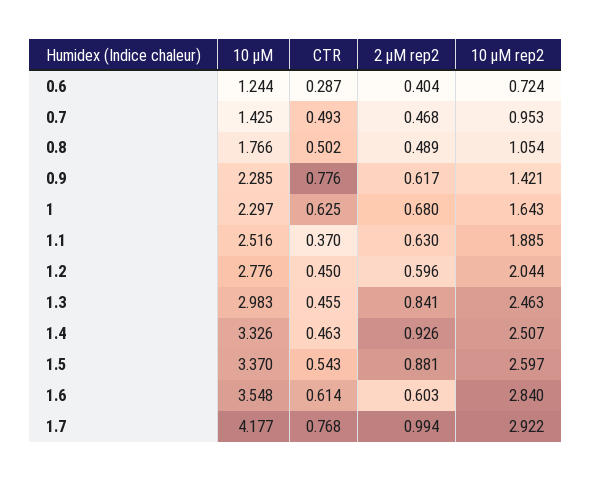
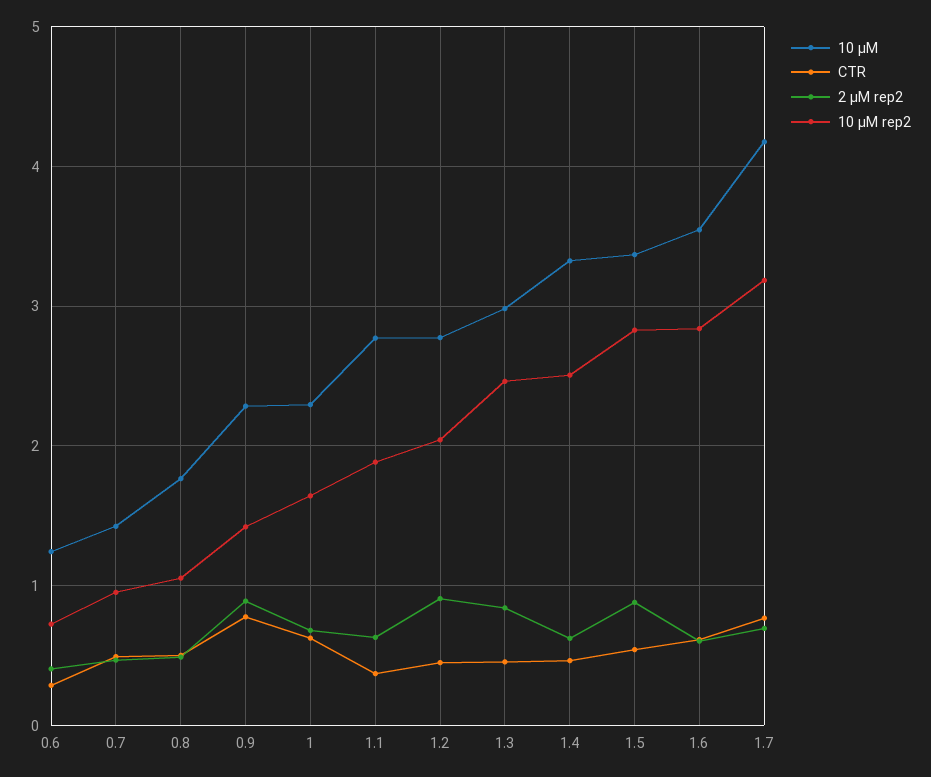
2 µM rep2, 0.9: 0.617 -> 0.9
10 µM, 1.1: 2.516 -> 2.8
2 µM rep2, 1.2: 0.596 -> 0.9
2 µM rep2, 1.4: 0.926 -> 0.6
10 µM rep2, 1.5: 2.597 -> 2.8
2 µM rep2, 1.7: 0.994 -> 0.7
10 µM rep2, 1.7: 2.922 -> 3.2

